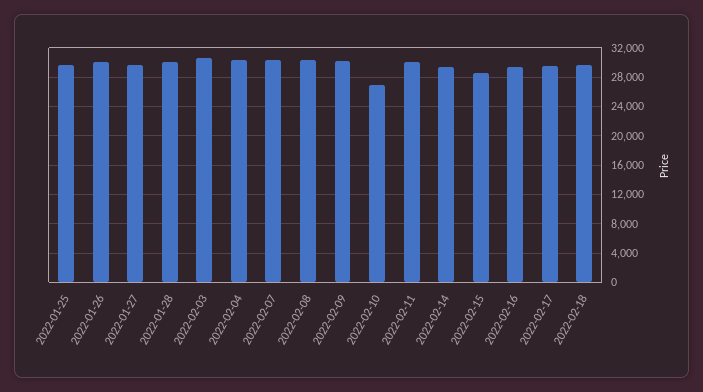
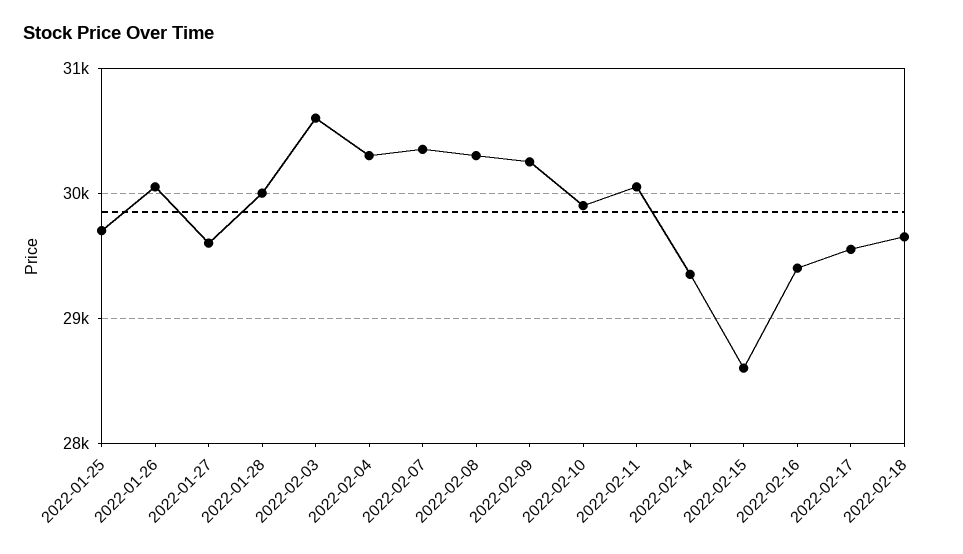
2022-02-10: 27000 -> 29900

